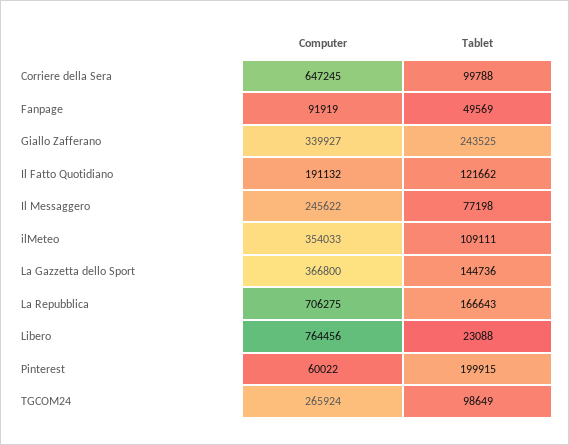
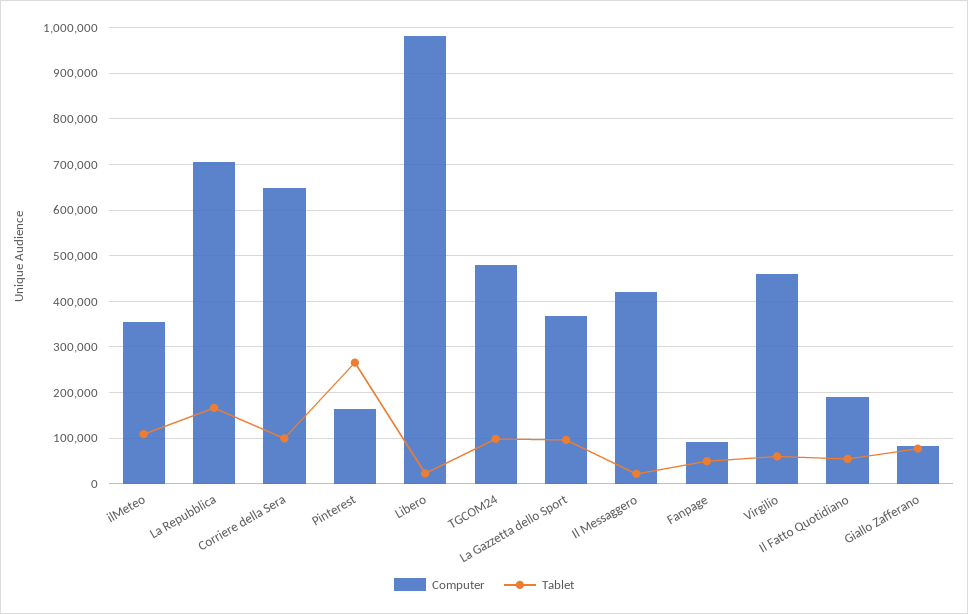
Computer, Giallo Zafferano: 339927 -> 80000
Tablet, Giallo Zafferano: 243525 -> 80000
Tablet, Il Fatto Quotidiano: 121662 -> 60000
Computer, Il Messaggero: 245622 -> 420000
Tablet, Il Messaggero: 77198 -> 20000
Tablet, La Gazzetta dello Sport: 144736 -> 100000
Computer, Libero: 764456 -> 980000
Computer, Pinterest: 60022 -> 160000
Tablet, Pinterest: 199915 -> 260000
Computer, TGCOM24: 265924 -> 480000
Computer, Virgilio: none -> 460000
Tablet, Virgilio: none -> 60000

